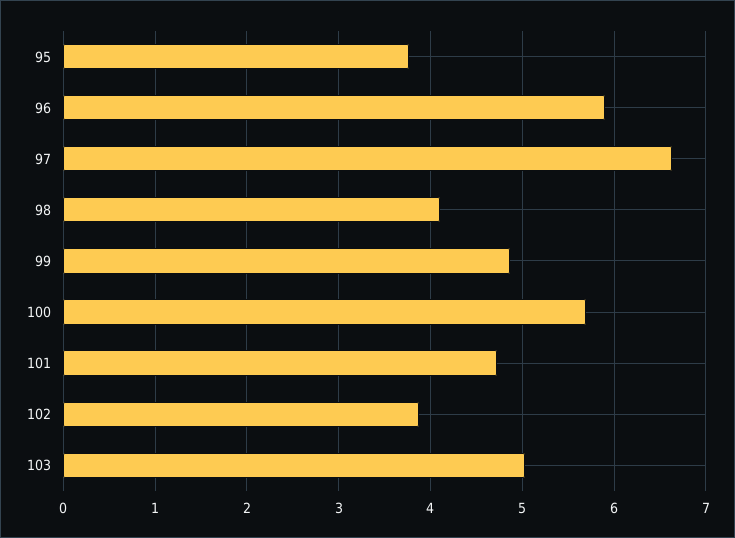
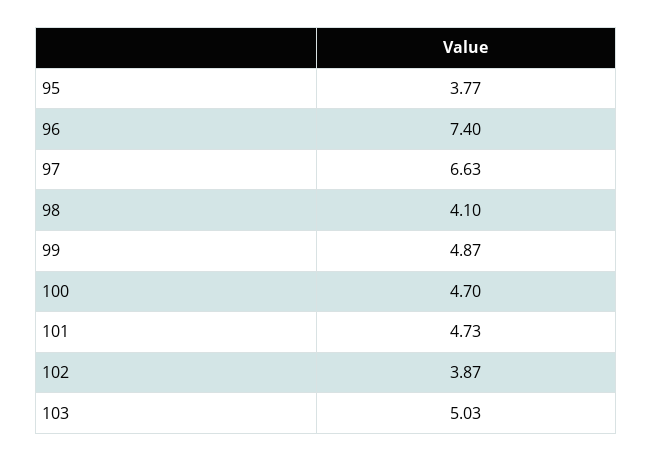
96: 5.9 -> 7.4
100: 5.7 -> 4.7

